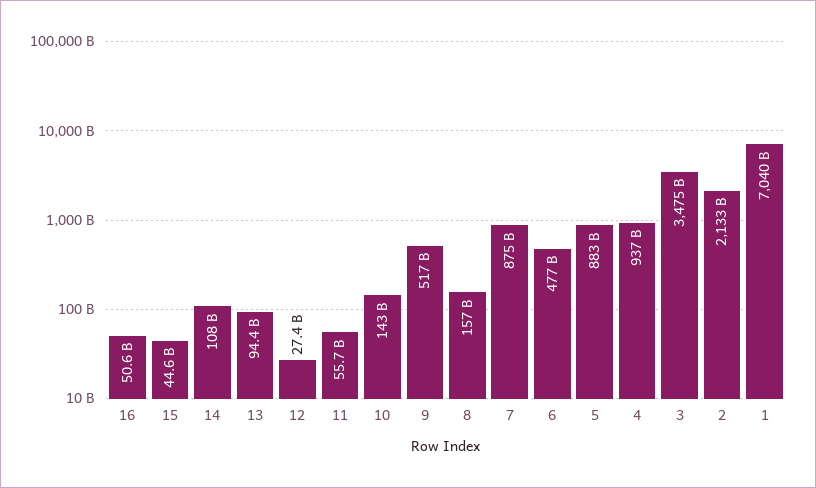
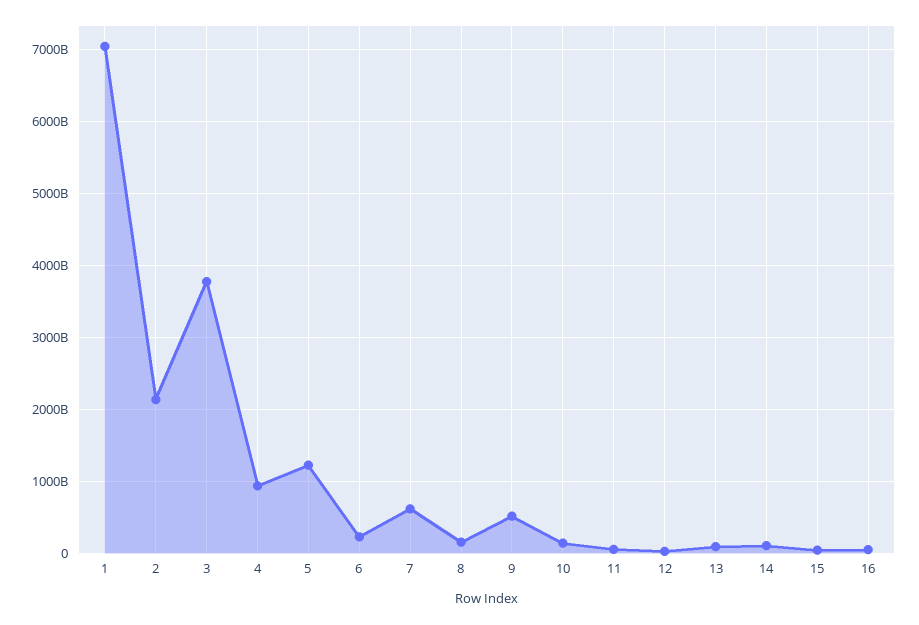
7: 875000000000 -> 600000000000
6: 477000000000 -> 200000000000
5: 883000000000 -> 1200000000000
3: 3475000000000 -> 3800000000000

